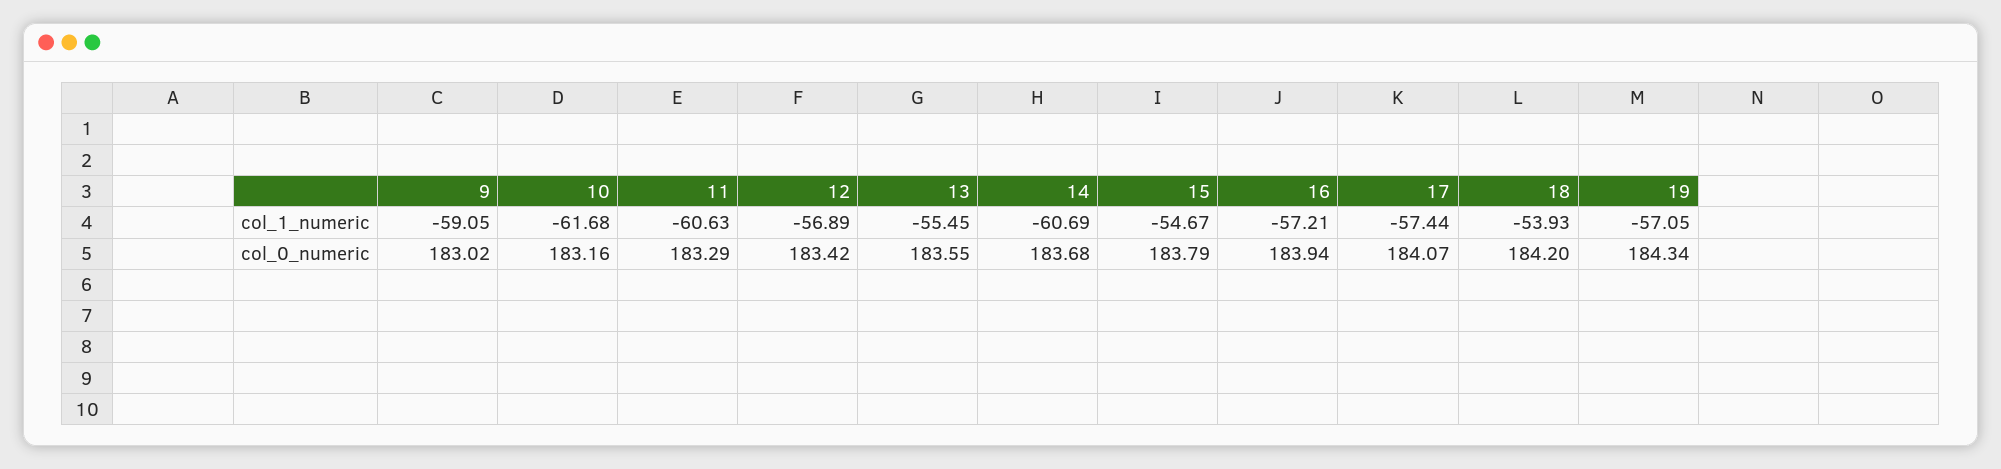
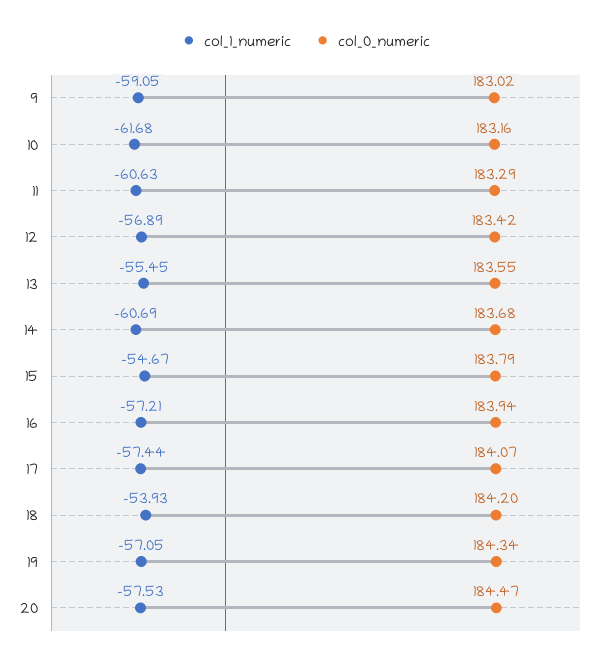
col_1_numeric, 20: none -> -57.53
col_0_numeric, 20: none -> 184.47

